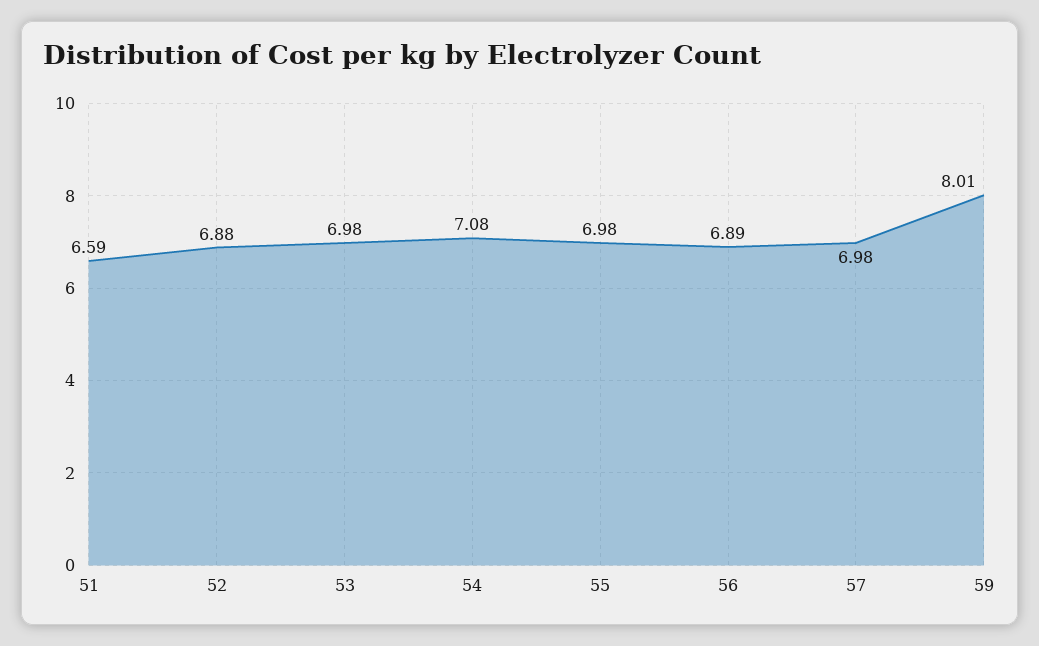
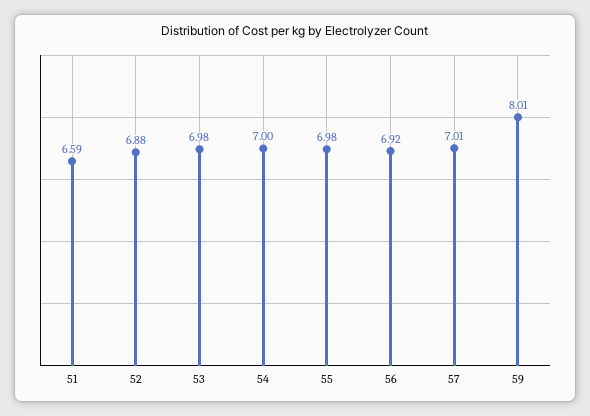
54: 7.08 -> 7
56: 6.89 -> 6.92
57: 6.98 -> 7.01

